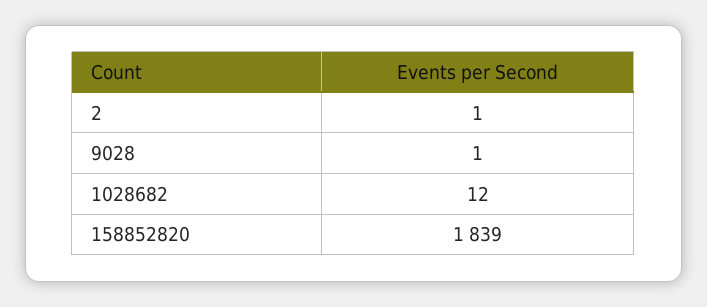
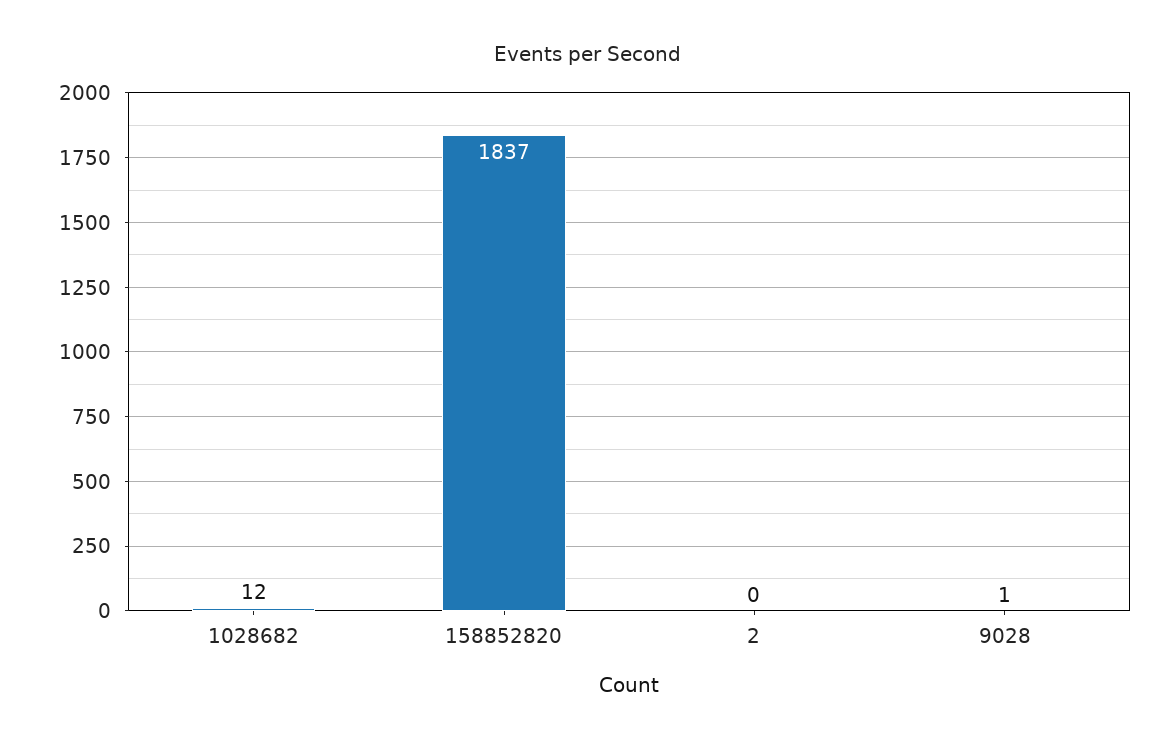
2: 1 -> 0
158852820: 1839 -> 1837

